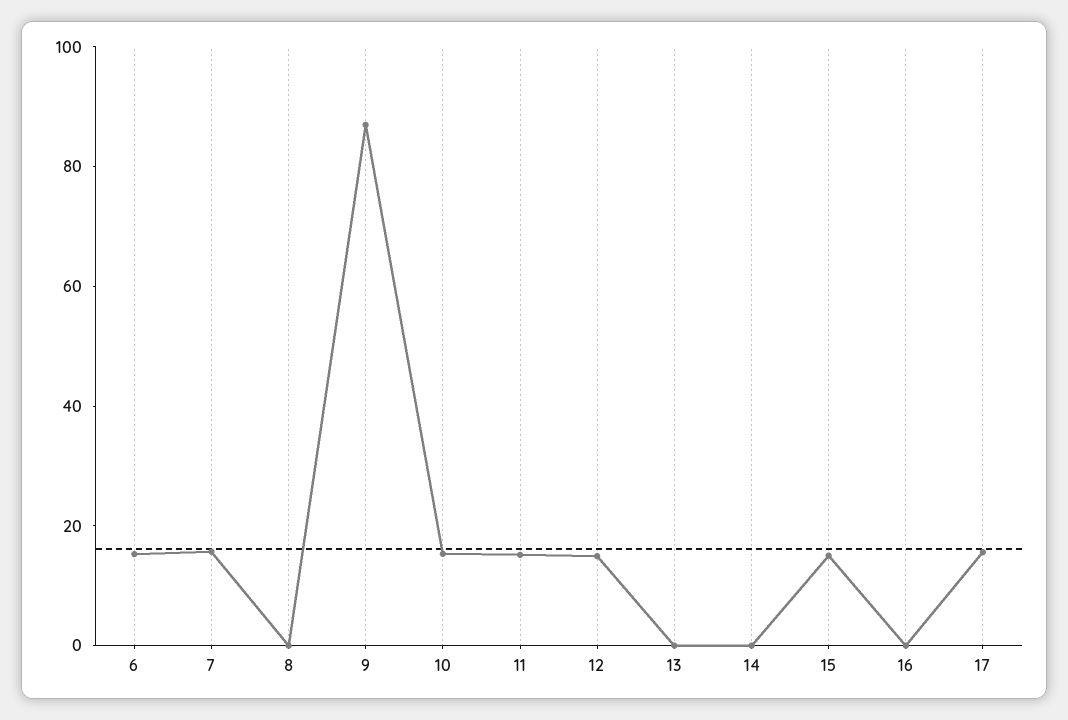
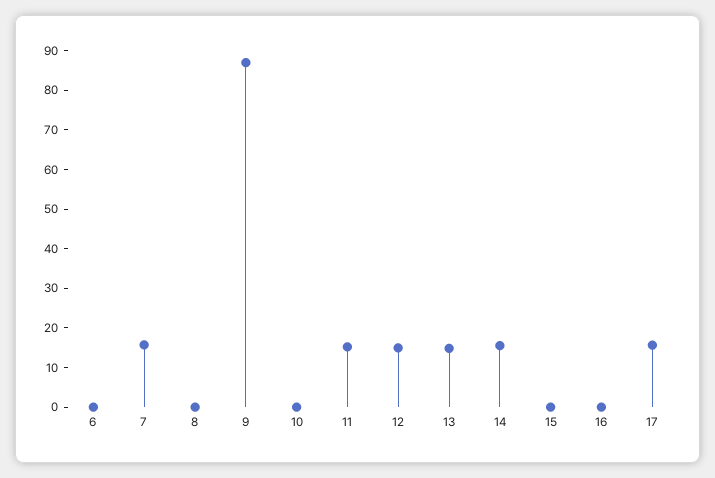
6: 15 -> 0
10: 15 -> 0
13: 0 -> 15
14: 0 -> 15
15: 15 -> 0

